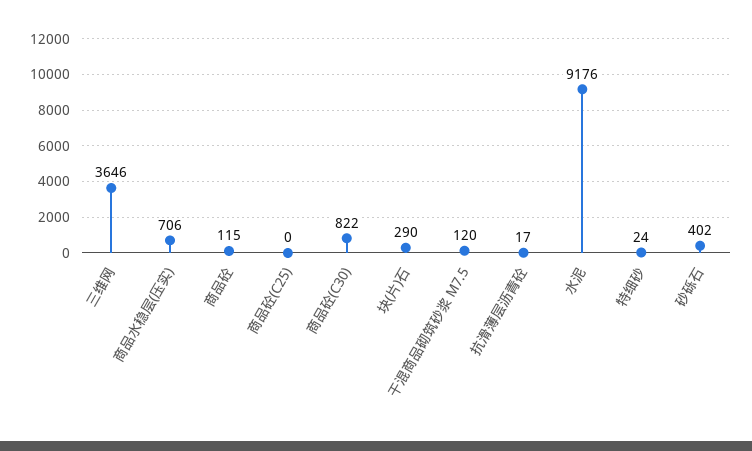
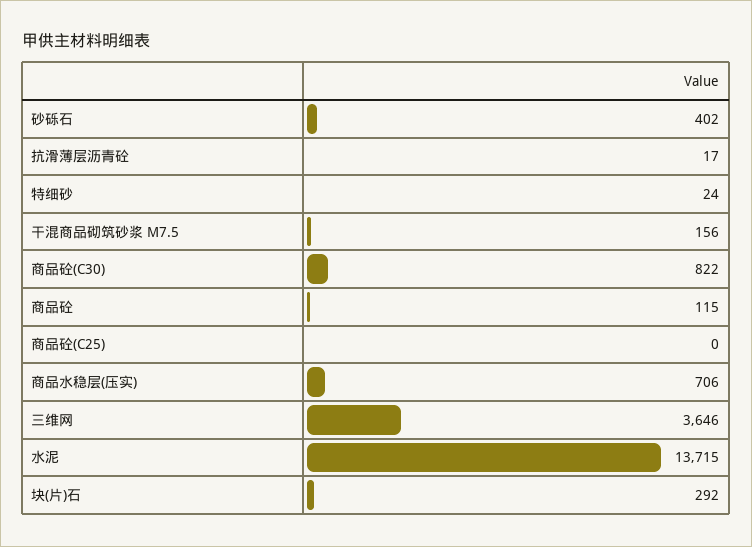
块(片)石: 290 -> 292
干混商品砌筑砂浆 M7.5: 120 -> 156
水泥: 9176 -> 13715

